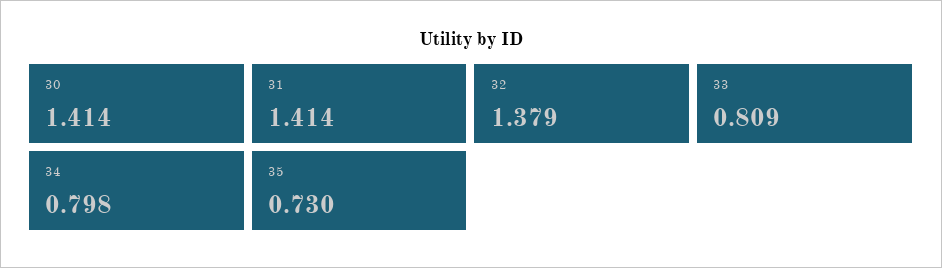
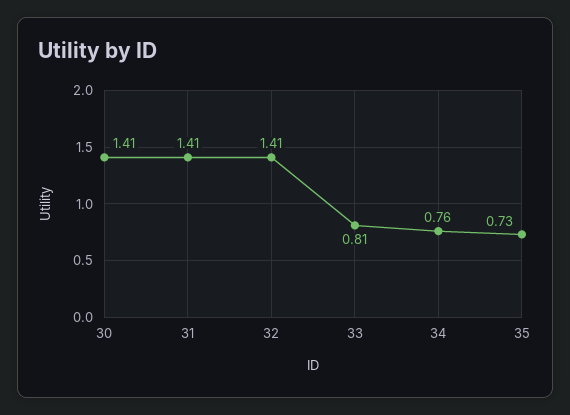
32: 1.379 -> 1.41
34: 0.798 -> 0.76

